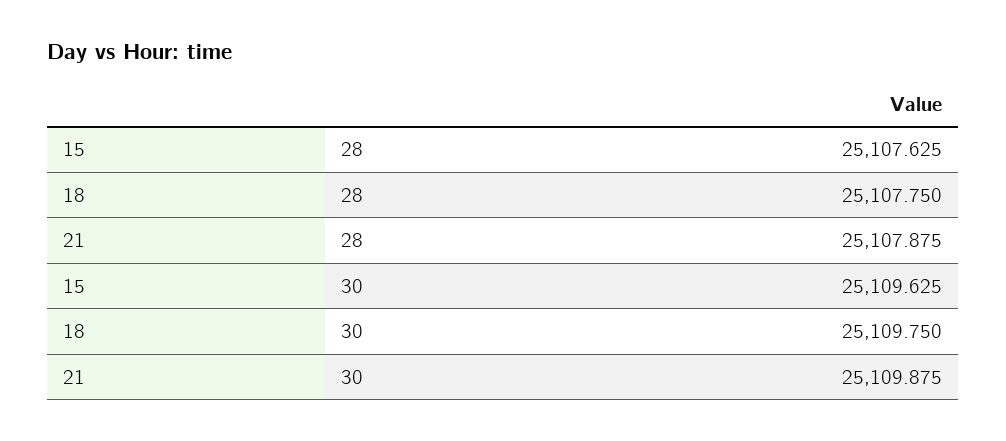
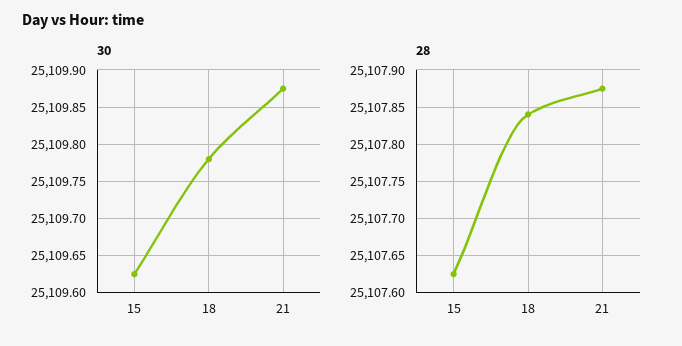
28, 18: 25107.75 -> 25107.84
30, 18: 25109.75 -> 25109.78

